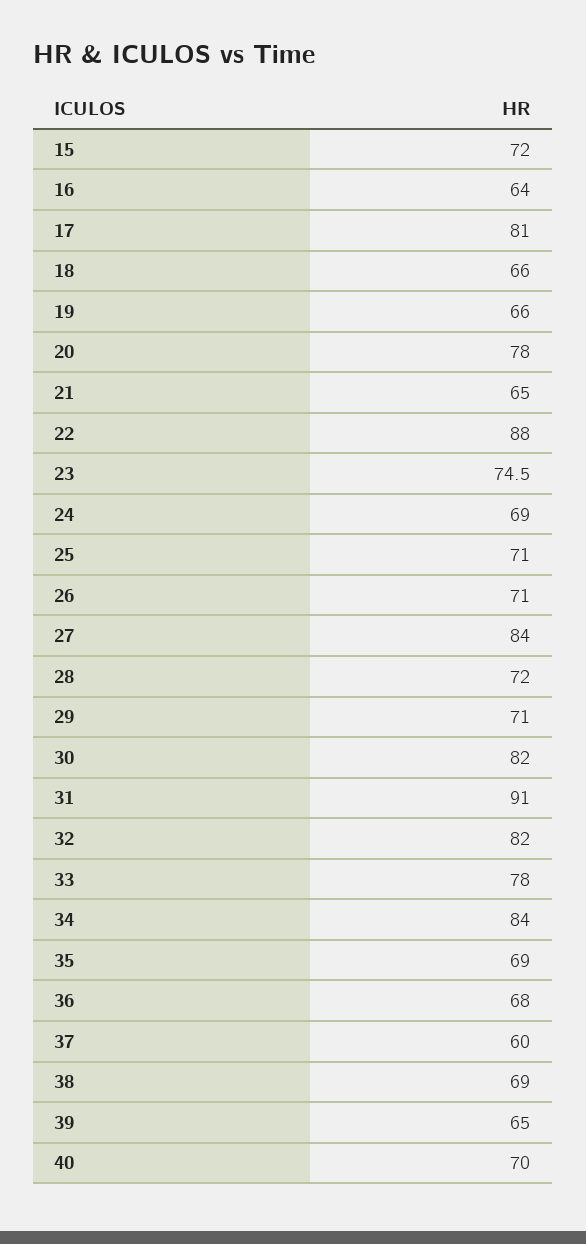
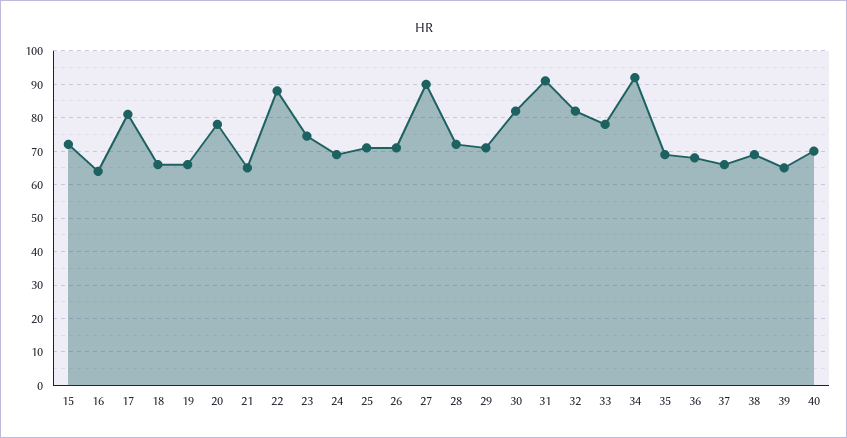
27: 84 -> 90
34: 84 -> 92
37: 60 -> 66

